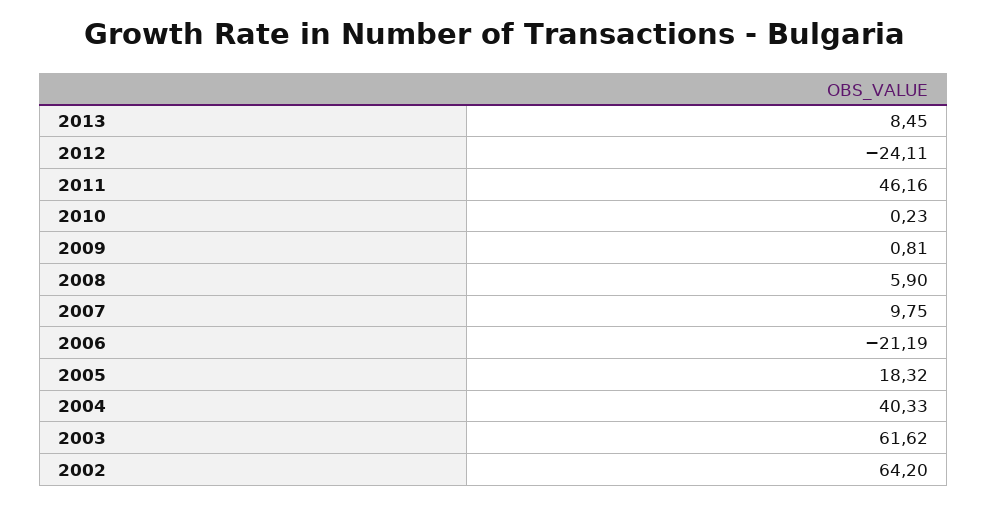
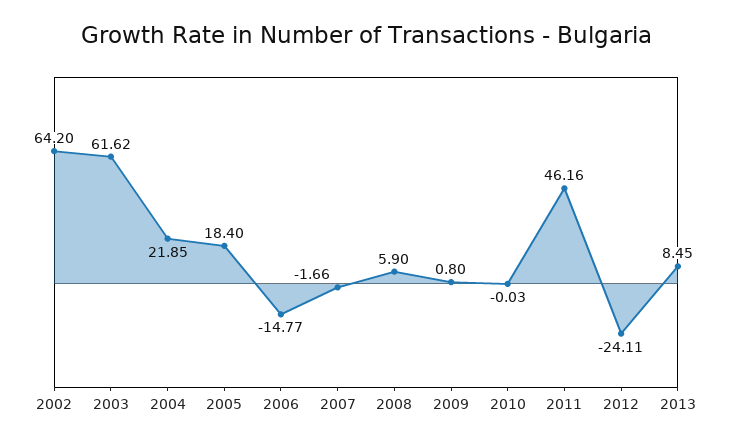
2010: 0.23 -> -0.03
2009: 0.81 -> 0.8
2007: 9.75 -> -1.66
2006: -21.19 -> -14.77
2005: 18.32 -> 18.4
2004: 40.33 -> 21.85

